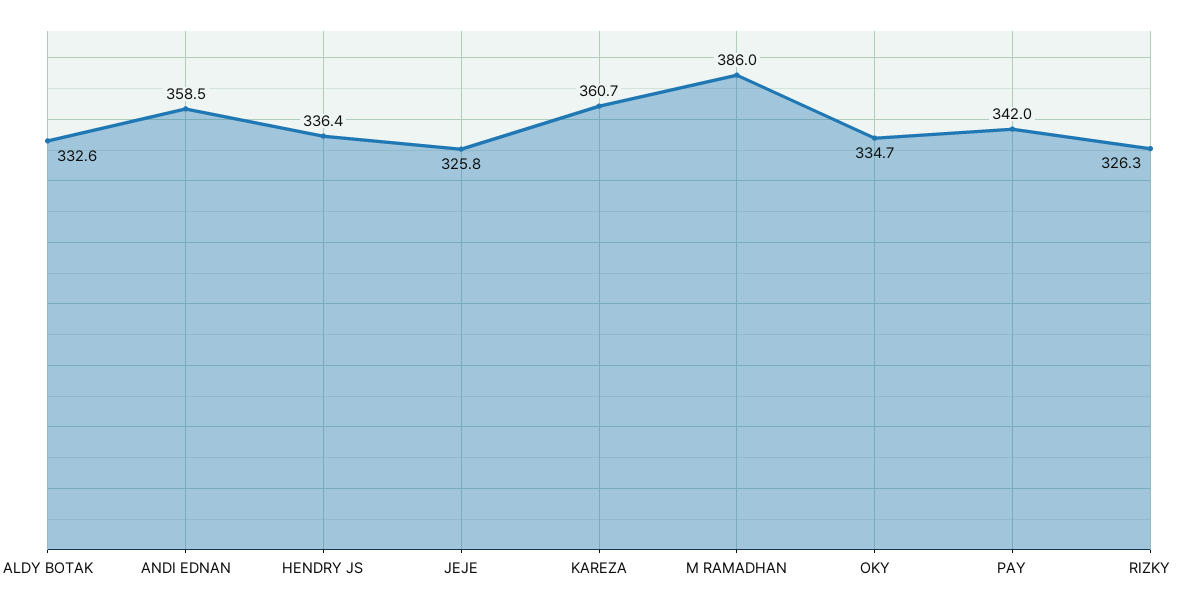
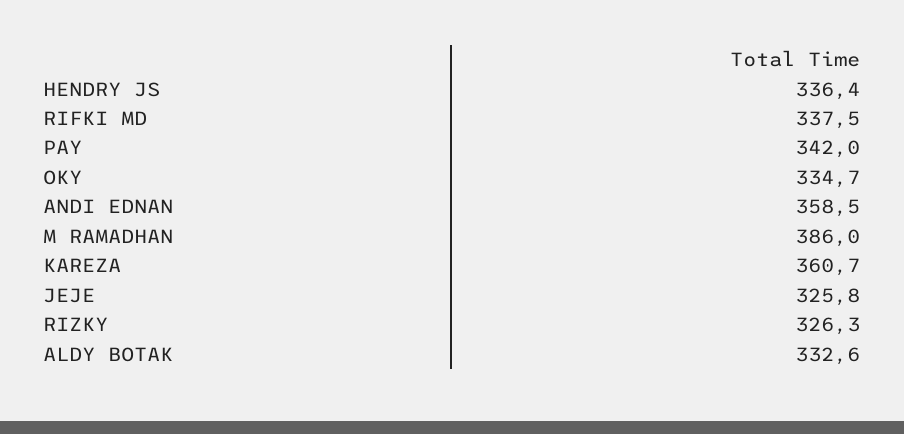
RIFKI MD: none -> 337.5

